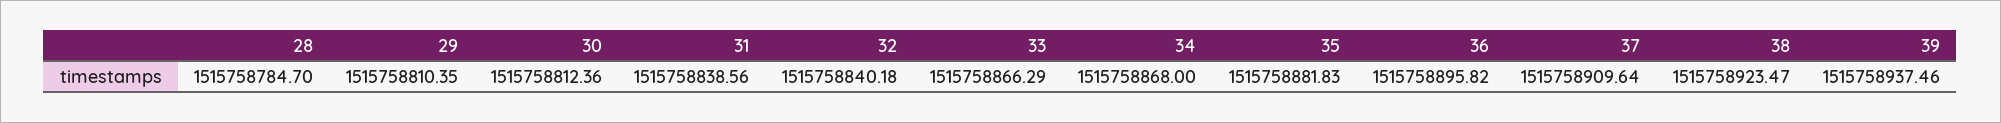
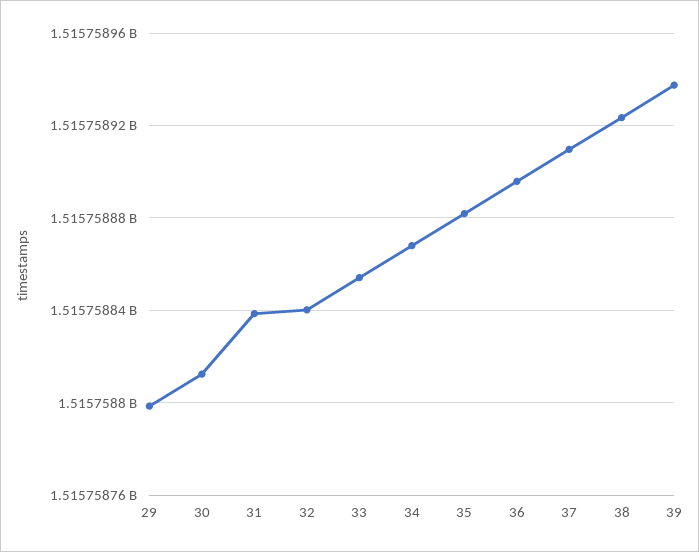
28: 1515758784.7 -> none
29: 1515758810.35 -> 1515758800
33: 1515758866.29 -> 1515758855

